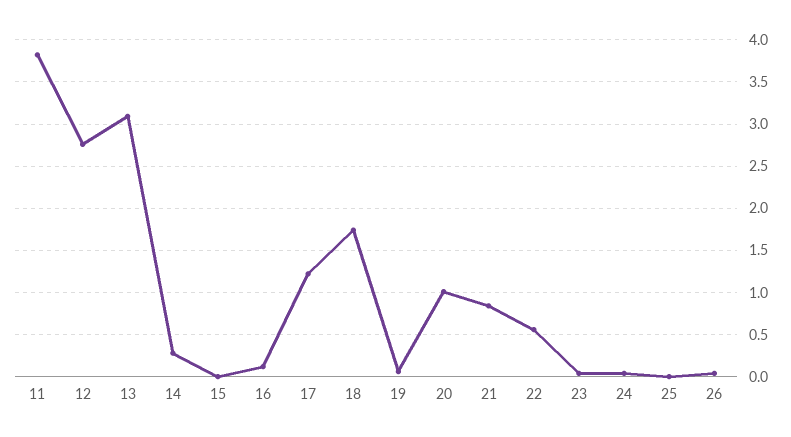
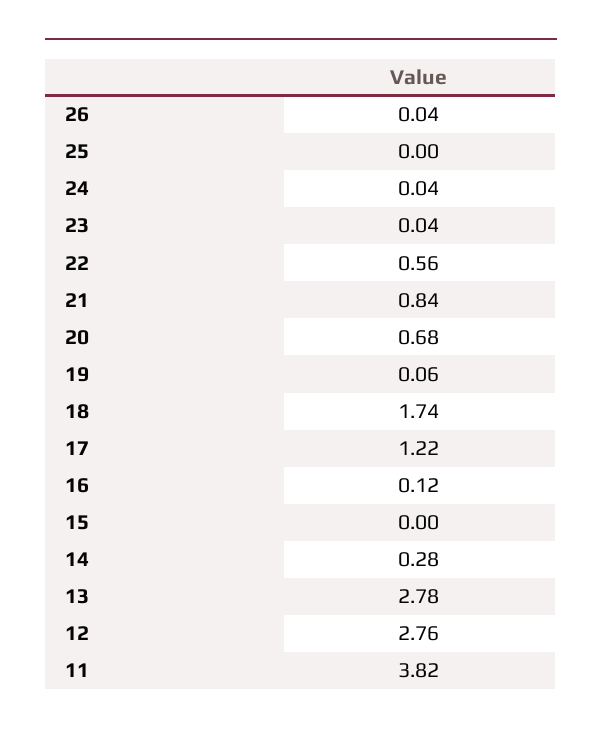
13: 3.1 -> 2.78
20: 1 -> 0.68

